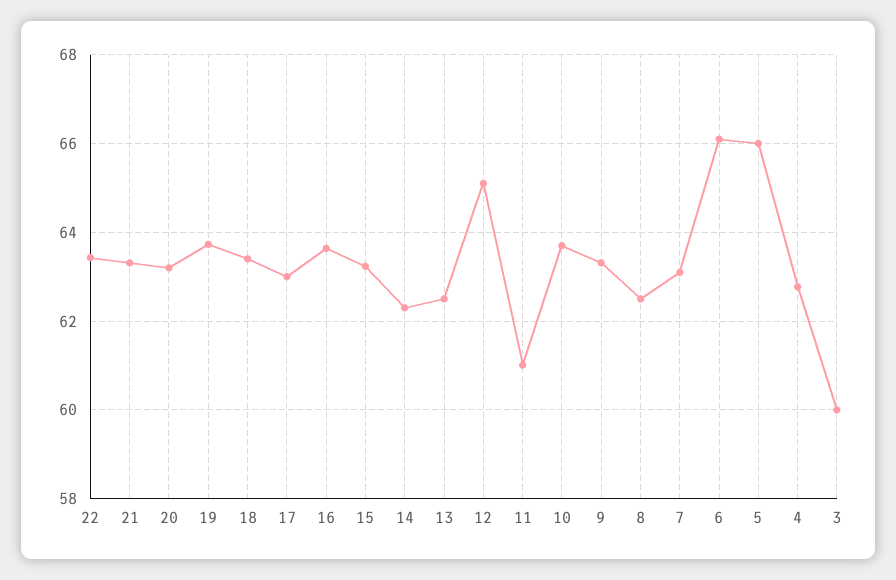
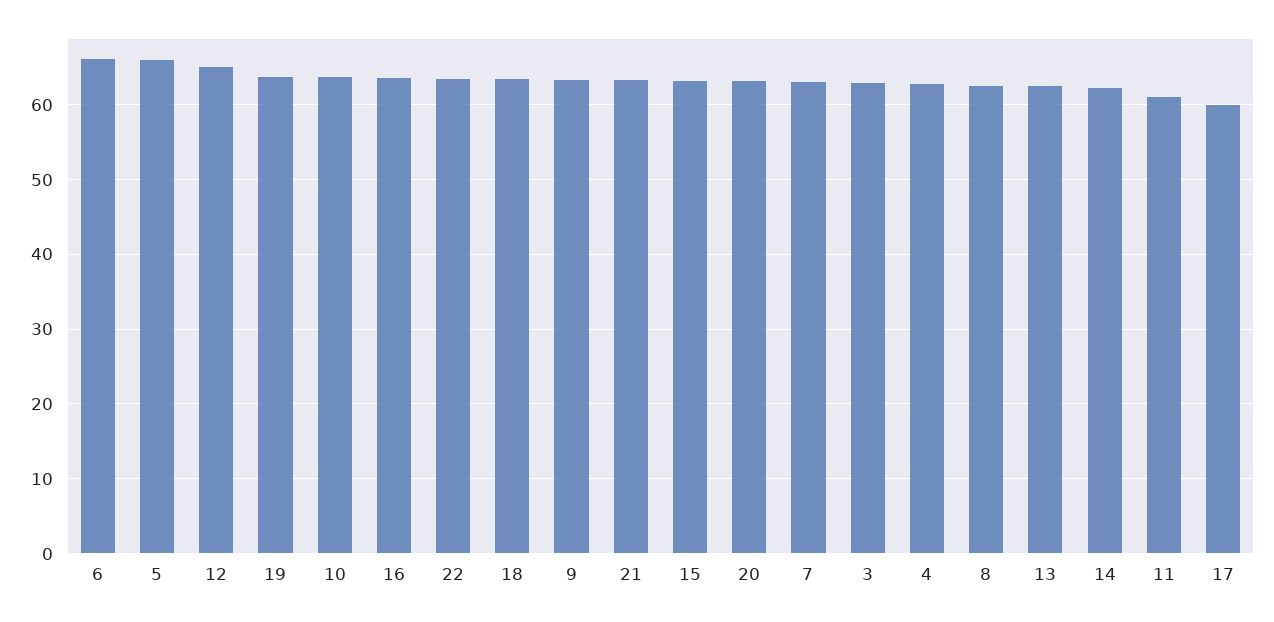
17: 63 -> 60
3: 60 -> 63

